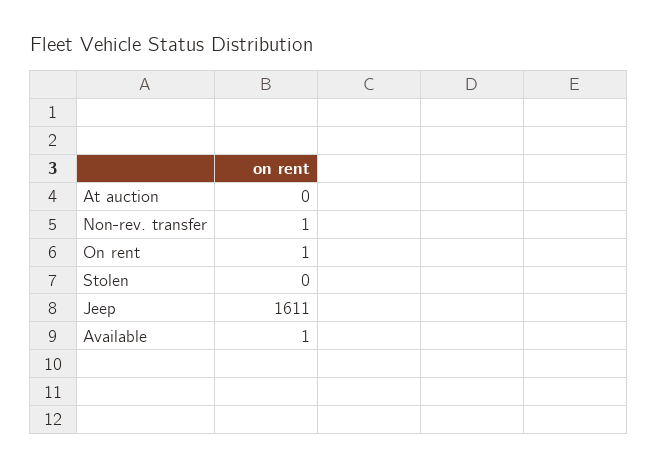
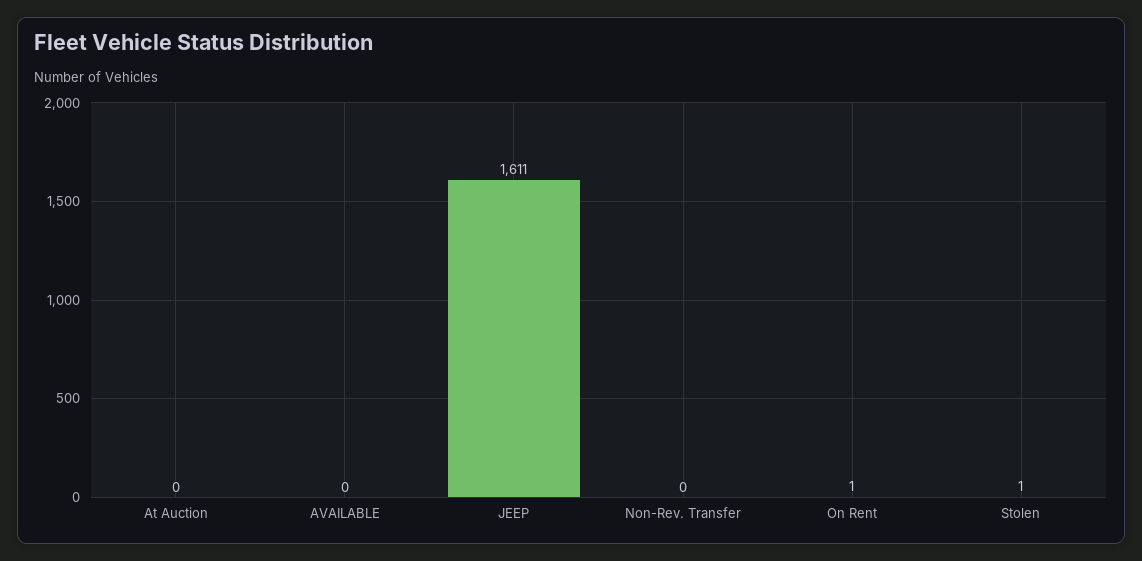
Non-rev. transfer: 1 -> 0
Stolen: 0 -> 1
Available: 1 -> 0

